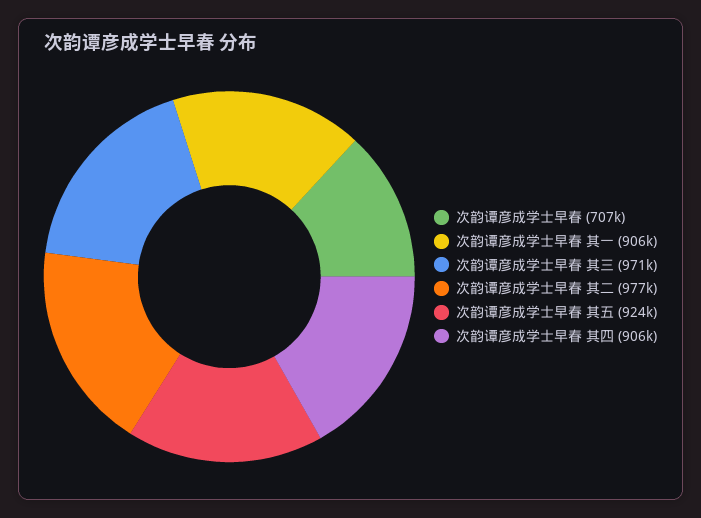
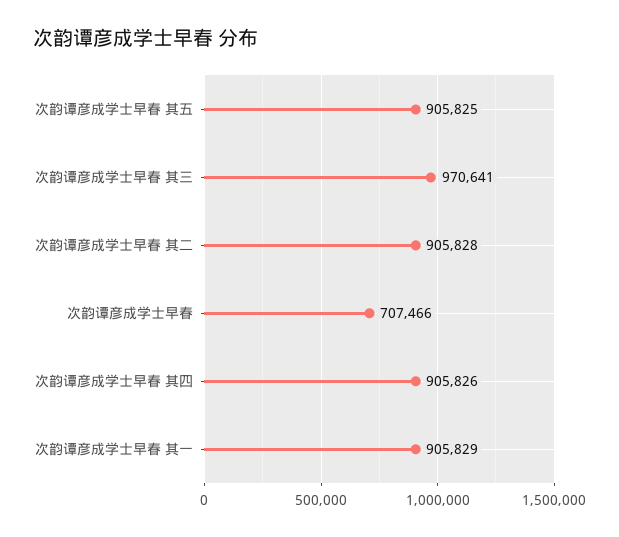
次韵谭彦成学士早春 其二: 977000 -> 905828
次韵谭彦成学士早春 其五: 924000 -> 905825

